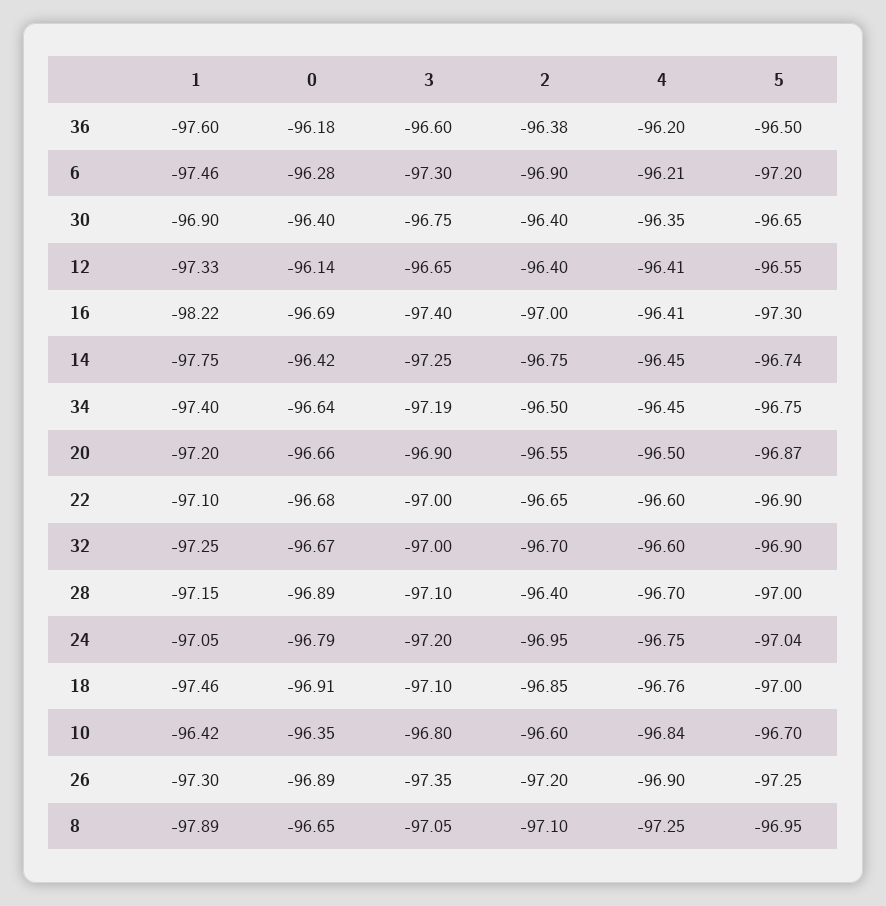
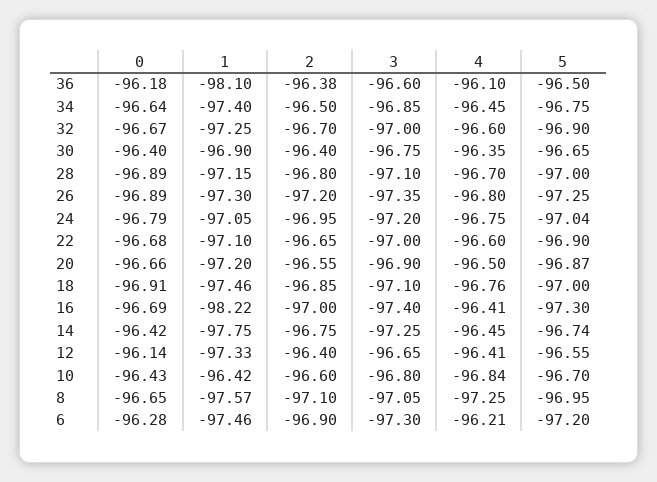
1, 36: -97.6 -> -98.1
4, 36: -96.2 -> -96.1
3, 34: -97.19 -> -96.85
2, 28: -96.4 -> -96.8
0, 10: -96.35 -> -96.43
4, 26: -96.9 -> -96.8
1, 8: -97.89 -> -97.57

